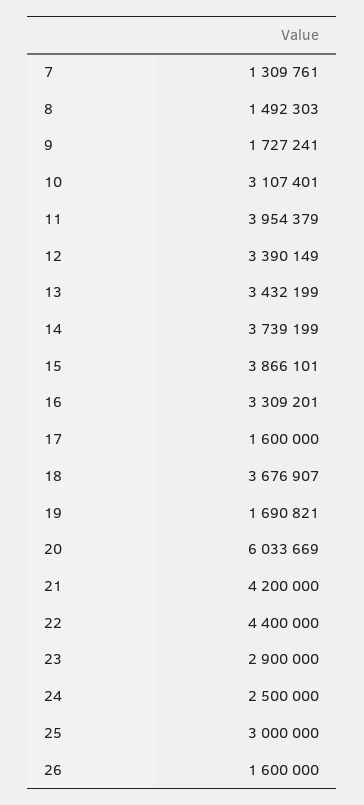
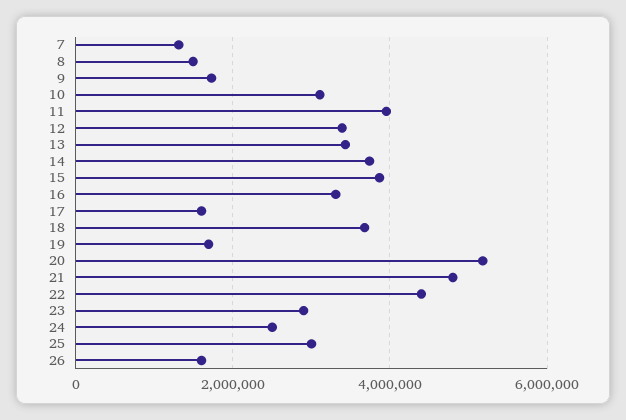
20: 6033669 -> 5200000
21: 4200000 -> 4800000

